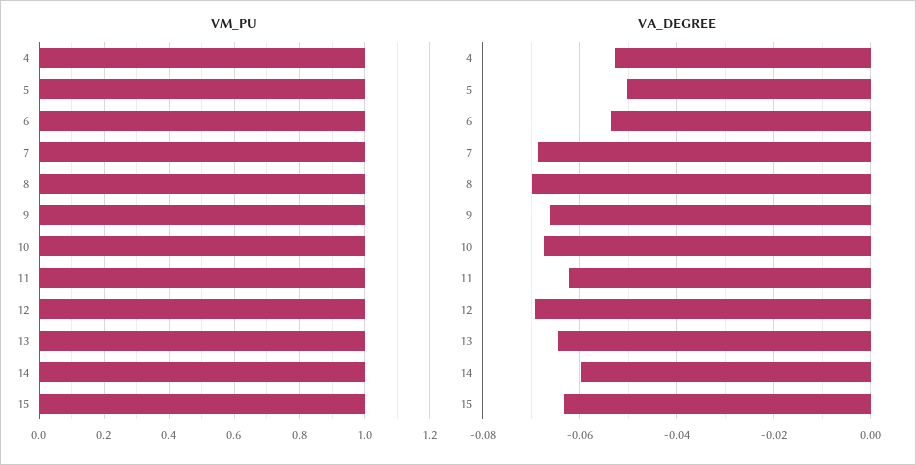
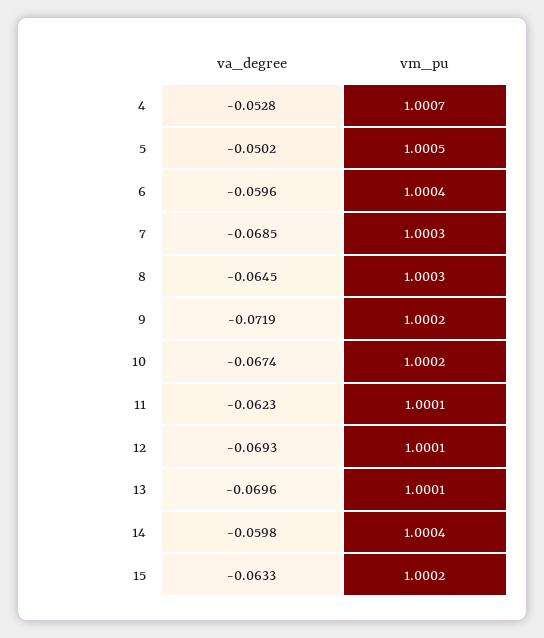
VA_DEGREE, 6: -0.054 -> -0.0596
VA_DEGREE, 8: -0.07 -> -0.0645
VA_DEGREE, 9: -0.066 -> -0.0719
VA_DEGREE, 13: -0.064 -> -0.0696

